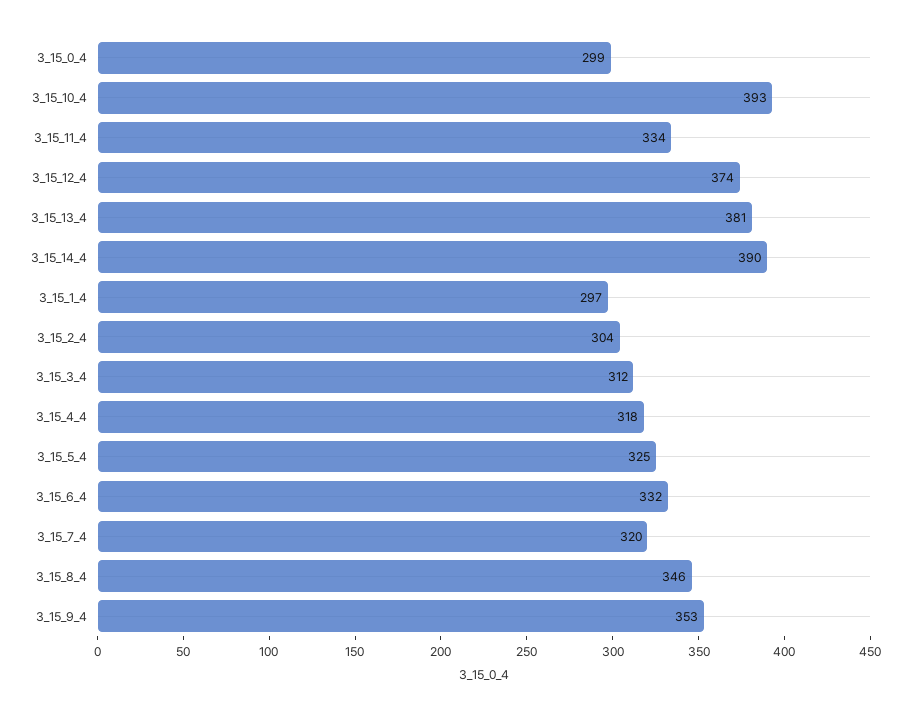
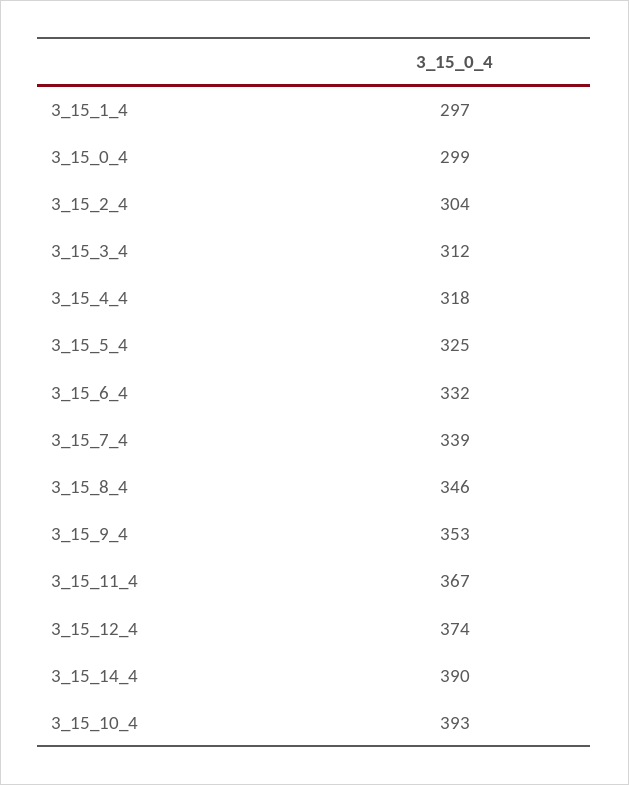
3_15_11_4: 334 -> 367
3_15_13_4: 381 -> none
3_15_7_4: 320 -> 339

